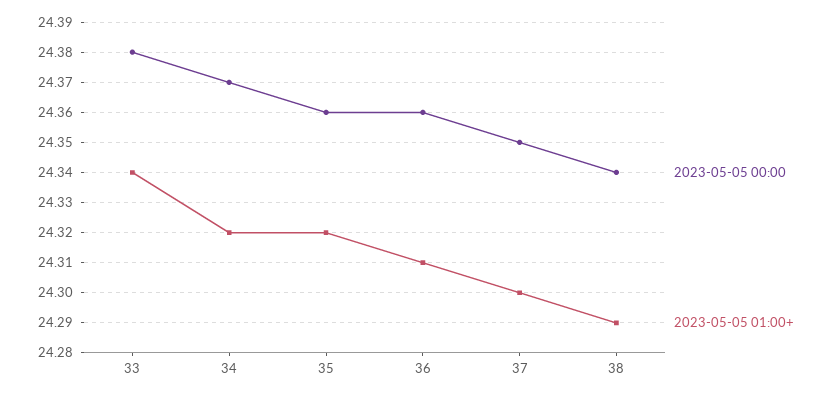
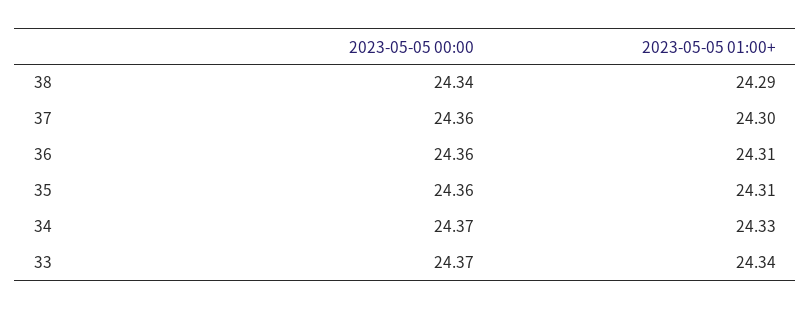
2023-05-05 00:00, 33: 24.38 -> 24.37
2023-05-05 01:00+, 34: 24.32 -> 24.33
2023-05-05 01:00+, 35: 24.32 -> 24.31
2023-05-05 00:00, 37: 24.35 -> 24.36

